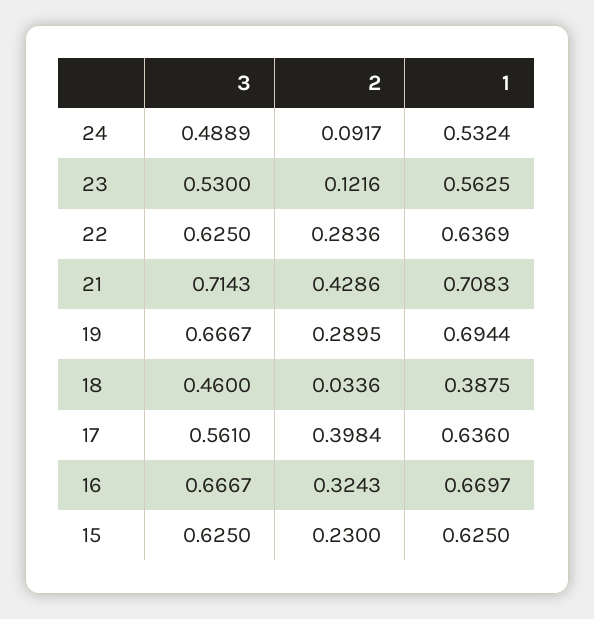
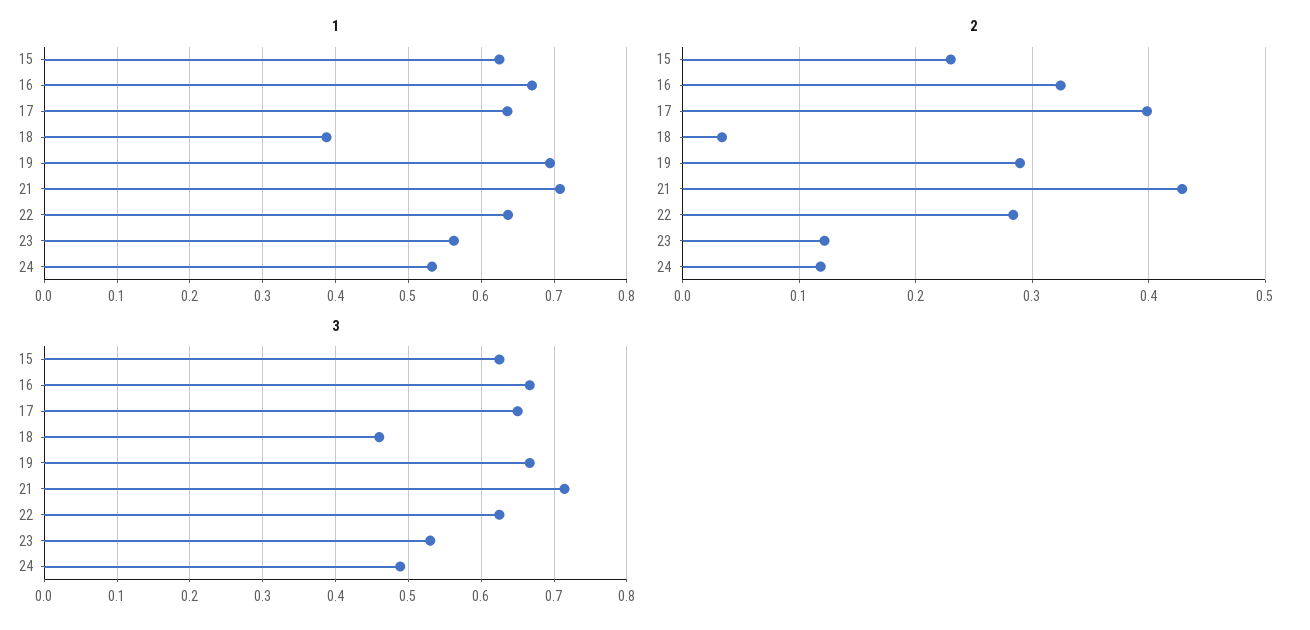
2, 24: 0.0917 -> 0.12
3, 17: 0.561 -> 0.65

